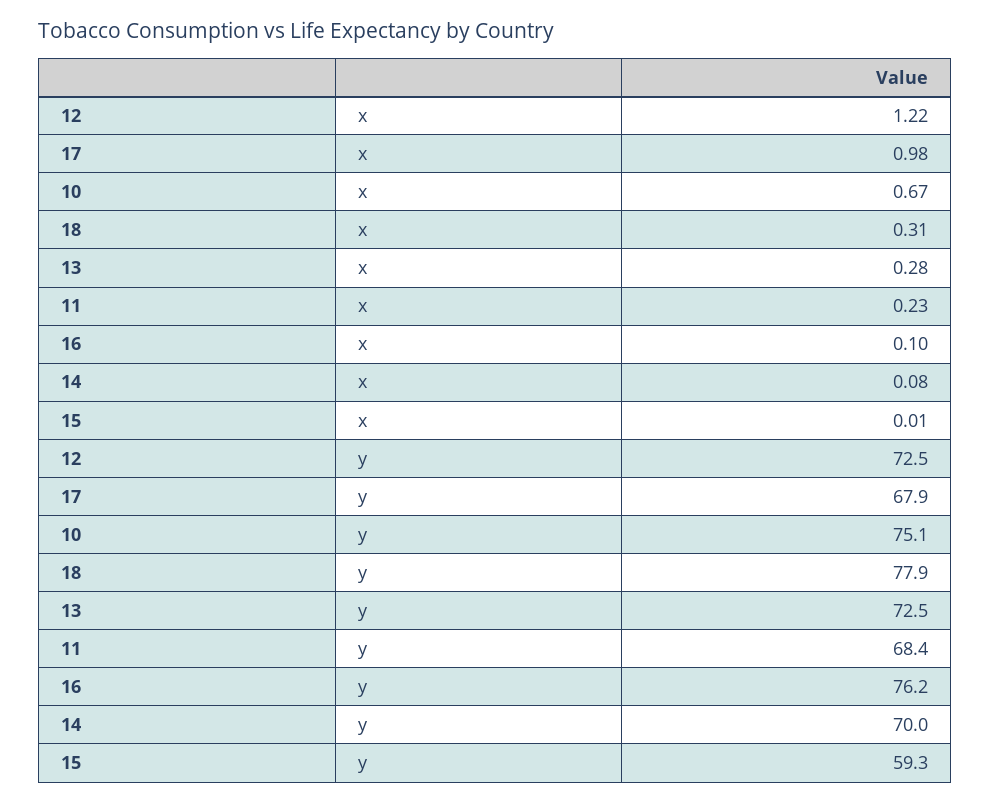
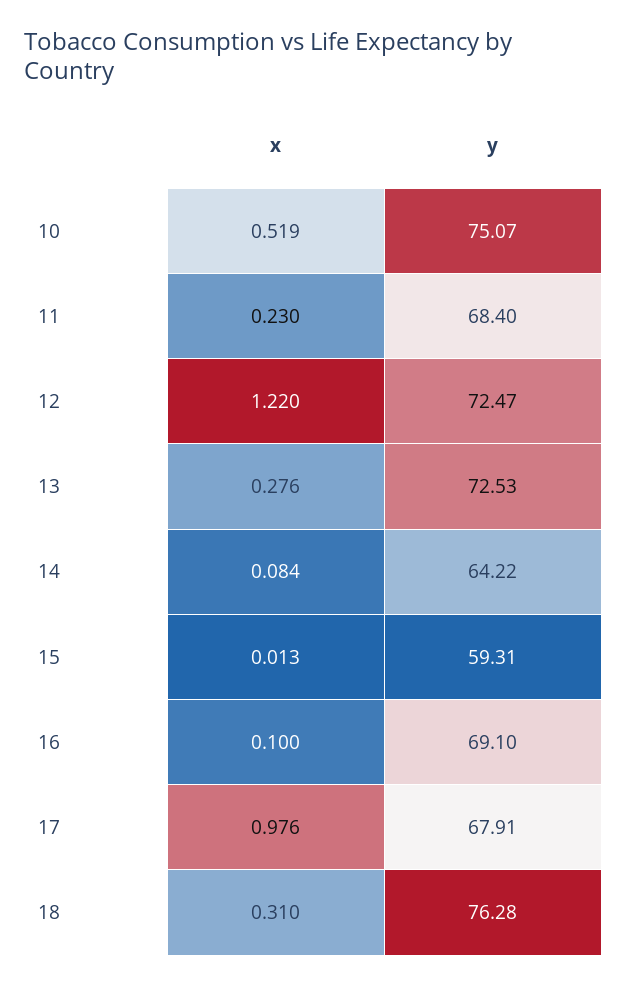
10, x: 0.67 -> 0.519
18, y: 77.9 -> 76.28
16, y: 76.2 -> 69.1
14, y: 70 -> 64.22

